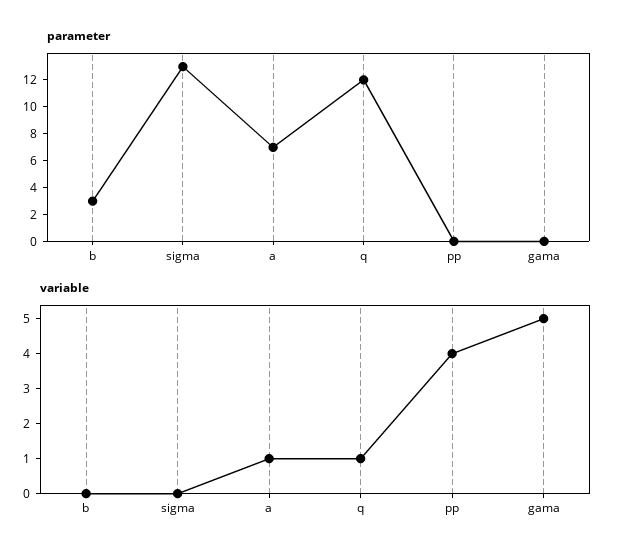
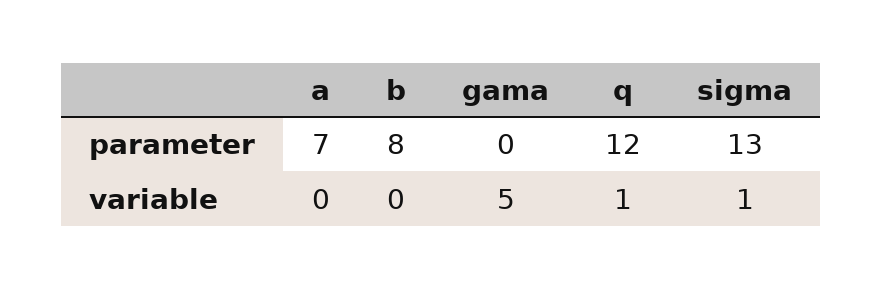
parameter, b: 3 -> 8
parameter, pp: 0 -> none
variable, sigma: 0 -> 1
variable, a: 1 -> 0
variable, pp: 4 -> none

